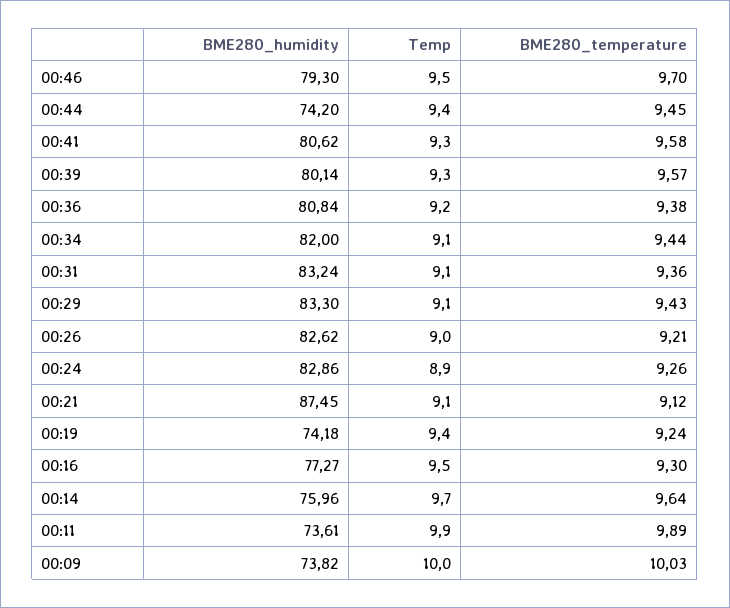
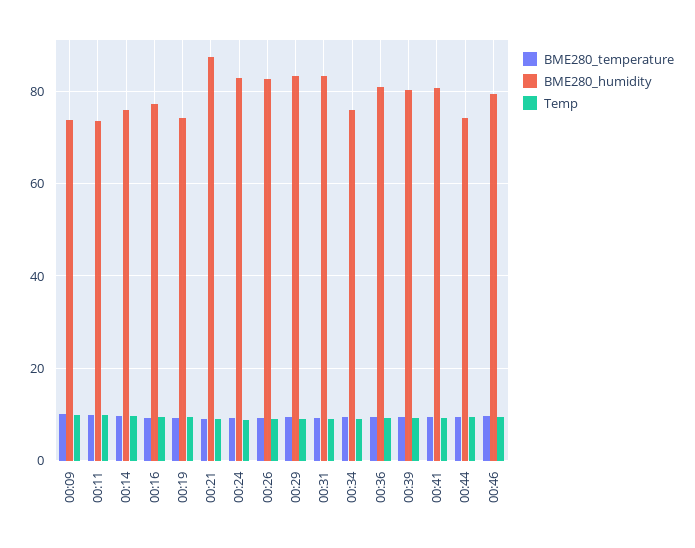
BME280_humidity, 00:34: 82 -> 76

